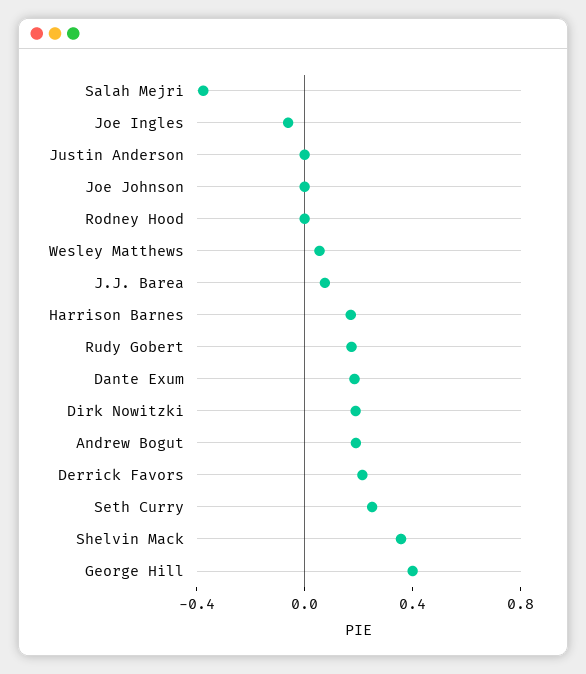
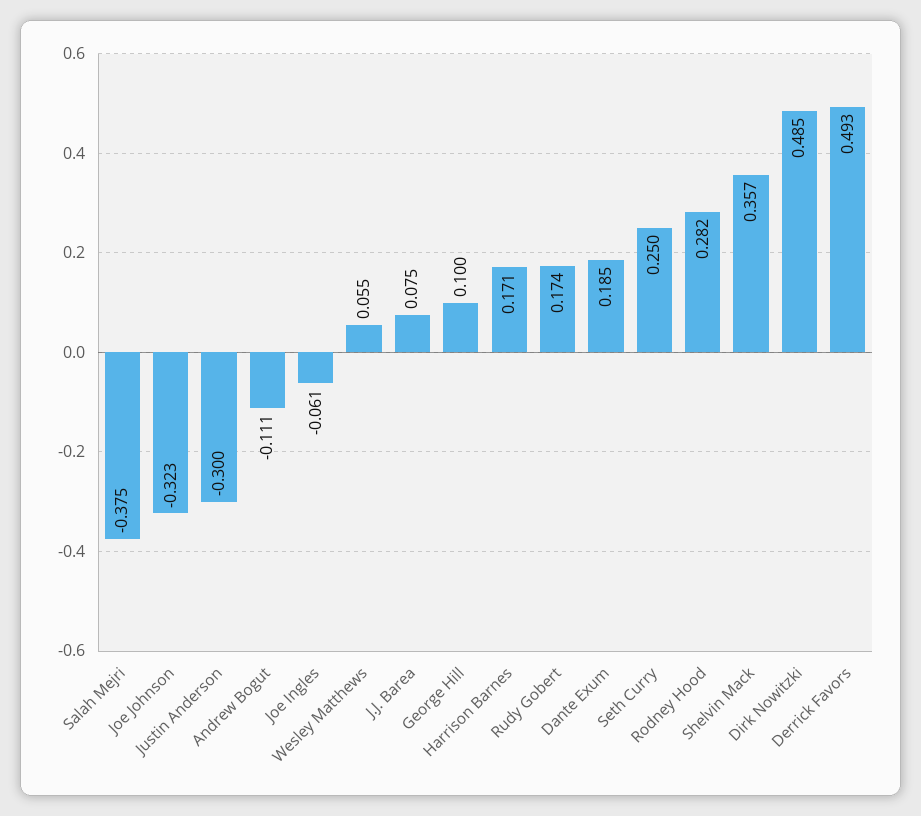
Justin Anderson: 0 -> -0.3
Joe Johnson: 0 -> -0.323
Rodney Hood: 0 -> 0.282
Dirk Nowitzki: 0.2 -> 0.485
Andrew Bogut: 0.2 -> -0.111
Derrick Favors: 0.2 -> 0.493
George Hill: 0.4 -> 0.1

